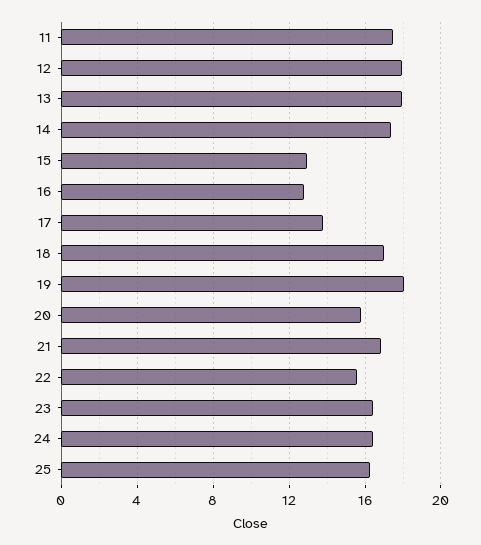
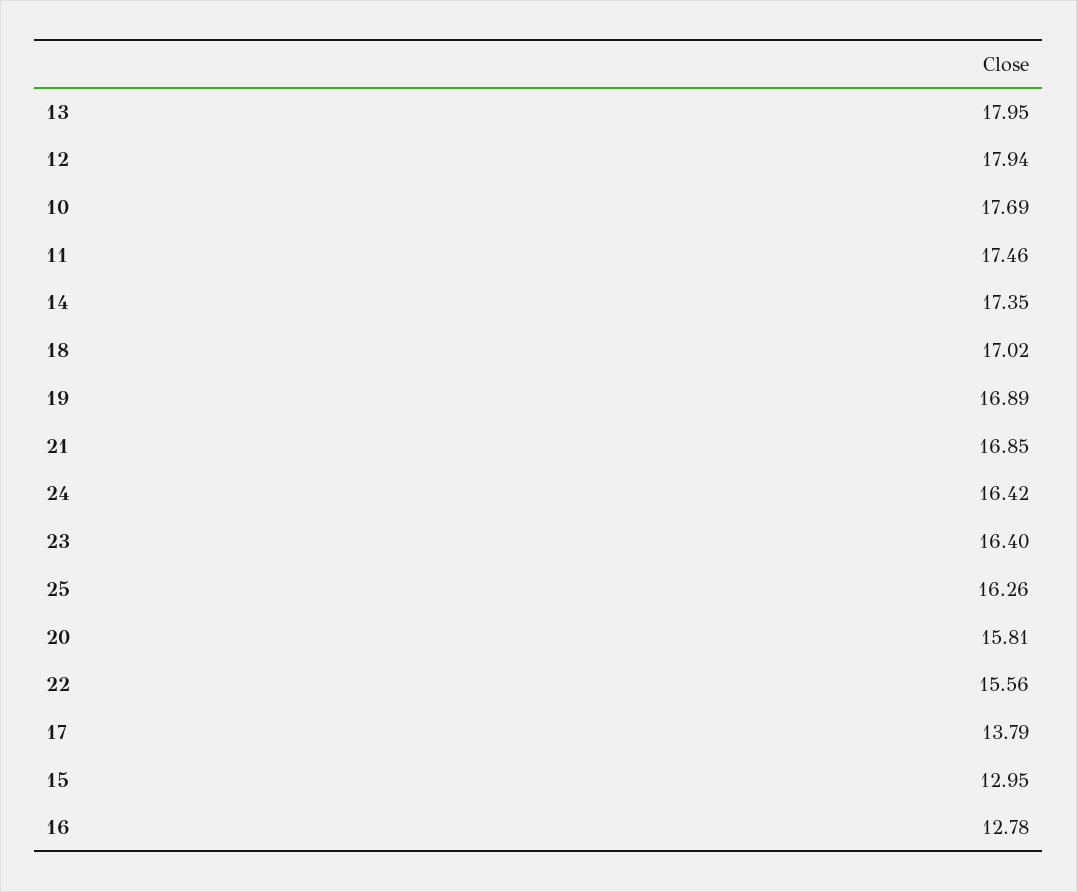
19: 18 -> 16.89
10: none -> 17.69

